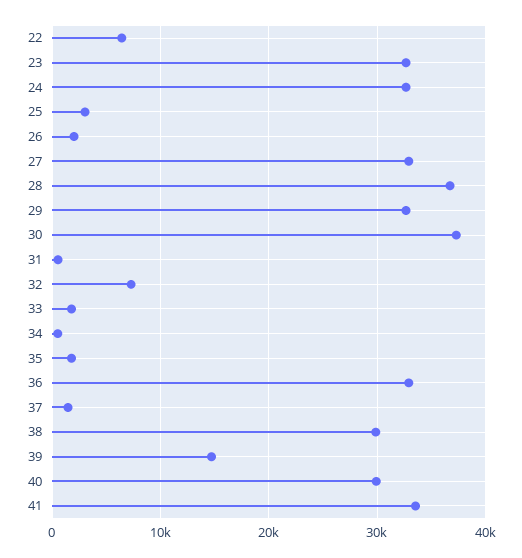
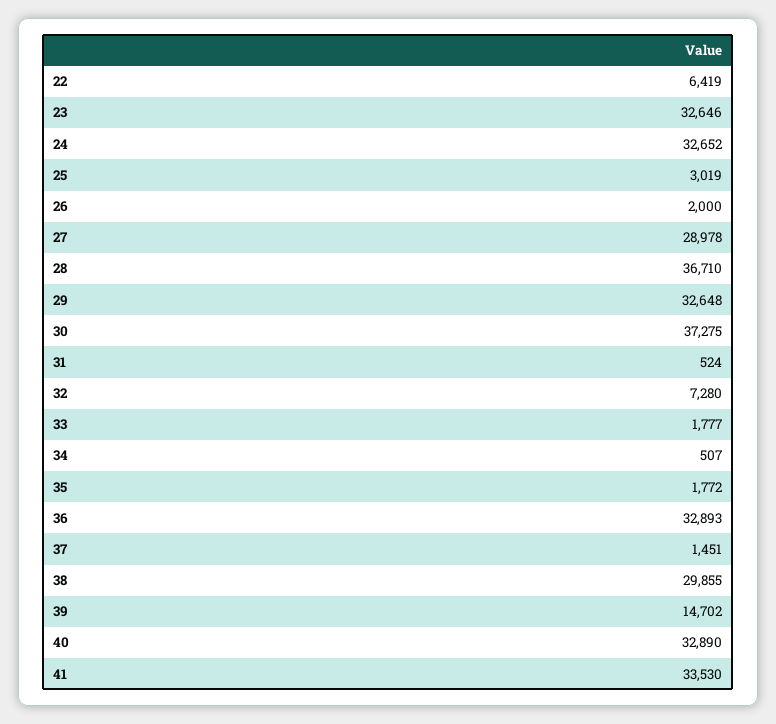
27: 33000 -> 28978
40: 30000 -> 32890

